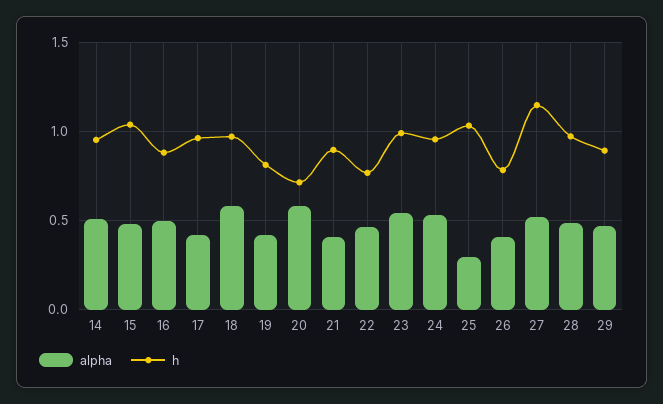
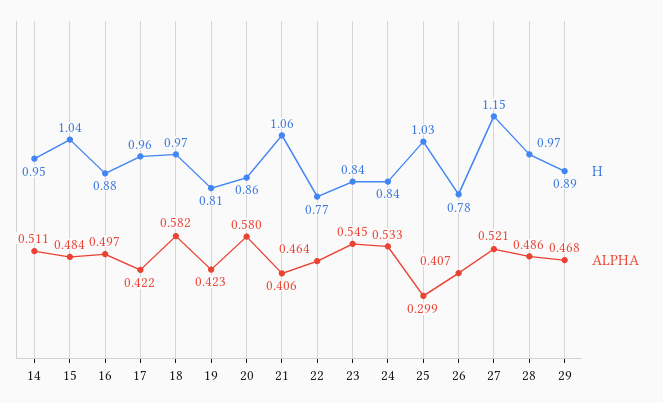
h, 20: 0.7 -> 0.86
h, 21: 0.9 -> 1.06
h, 23: 1 -> 0.84
h, 24: 0.95 -> 0.84

